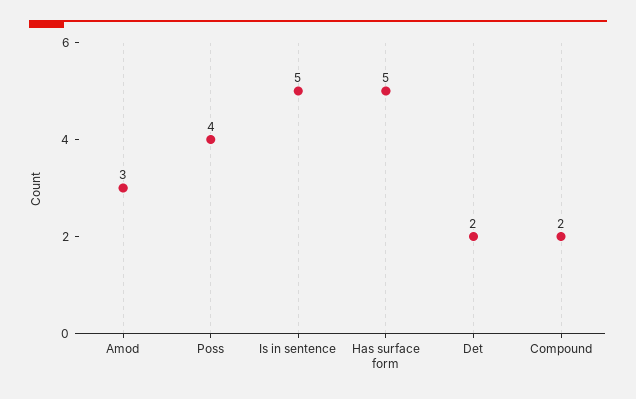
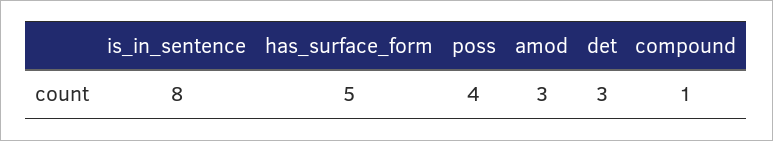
Is in sentence: 5 -> 8
Det: 2 -> 3
Compound: 2 -> 1

